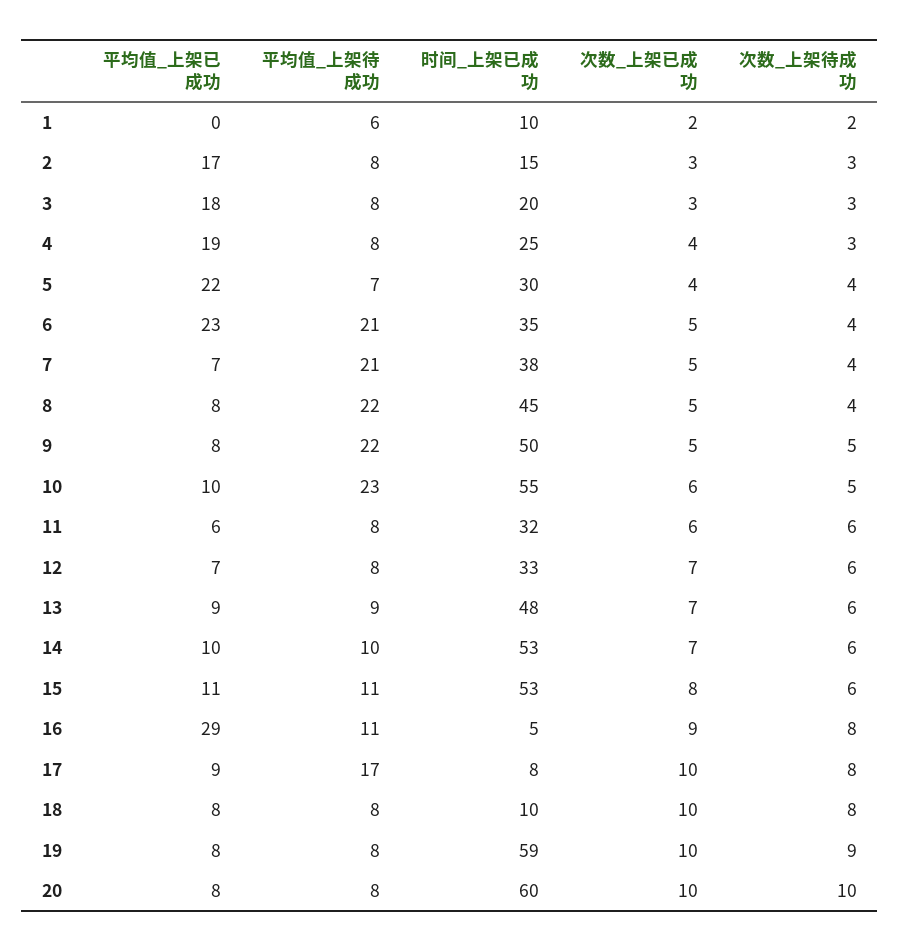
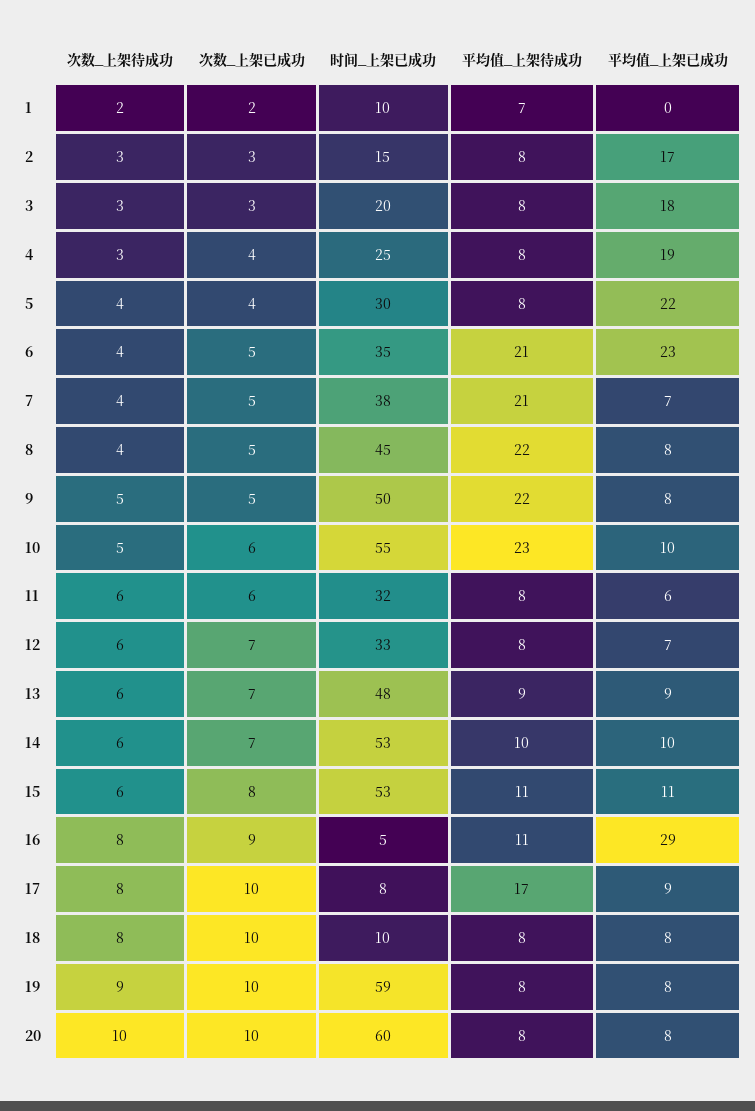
平均值_上架待成功, 1: 6 -> 7
平均值_上架待成功, 5: 7 -> 8

